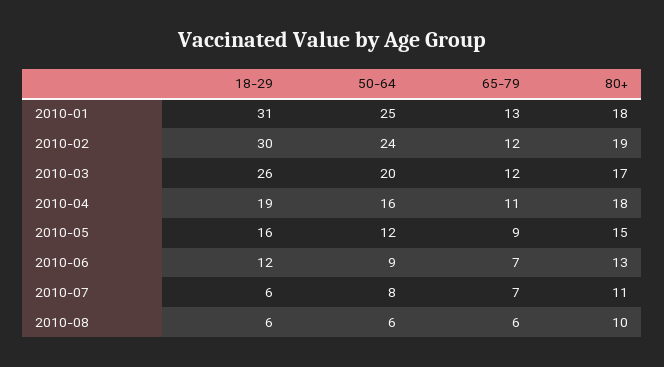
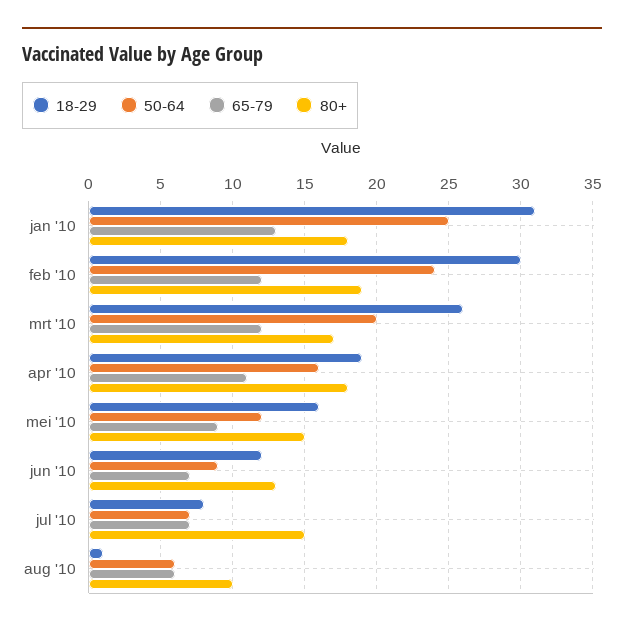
18-29, 2010-07: 6 -> 8
50-64, 2010-07: 8 -> 7
80+, 2010-07: 11 -> 15
18-29, 2010-08: 6 -> 1

